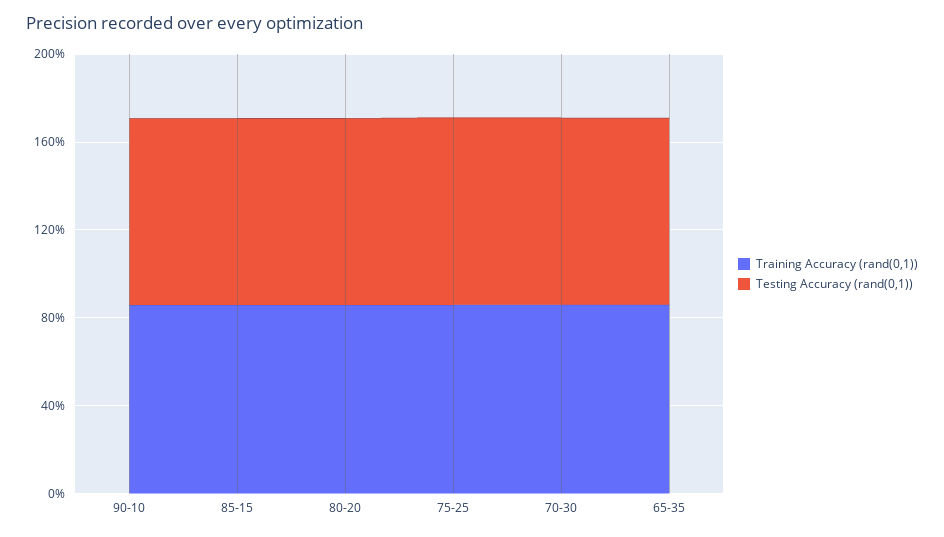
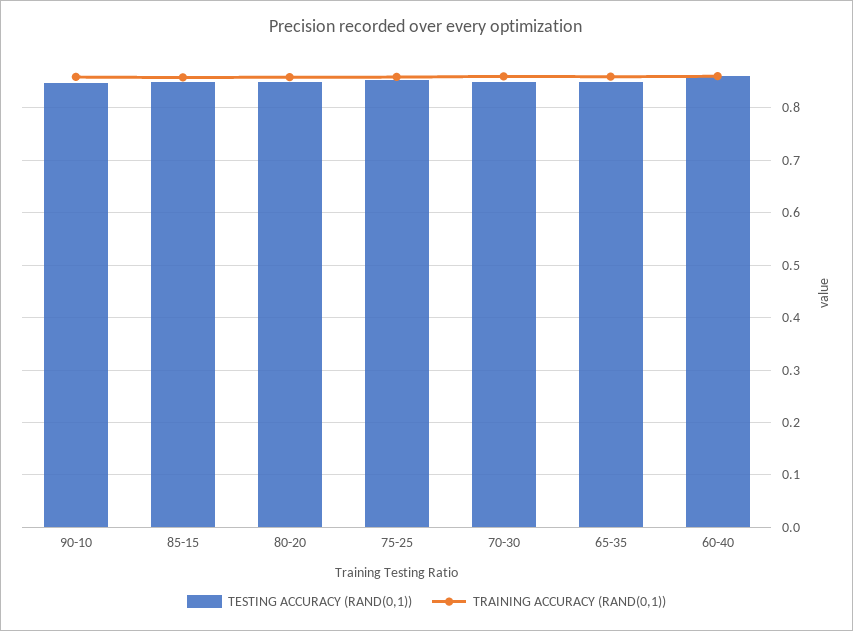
Testing Accuracy (rand(0,1)), 60-40: none -> 0.86
Training Accuracy (rand(0,1)), 60-40: none -> 0.86

